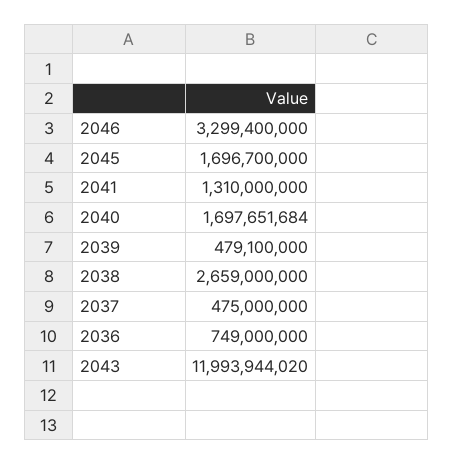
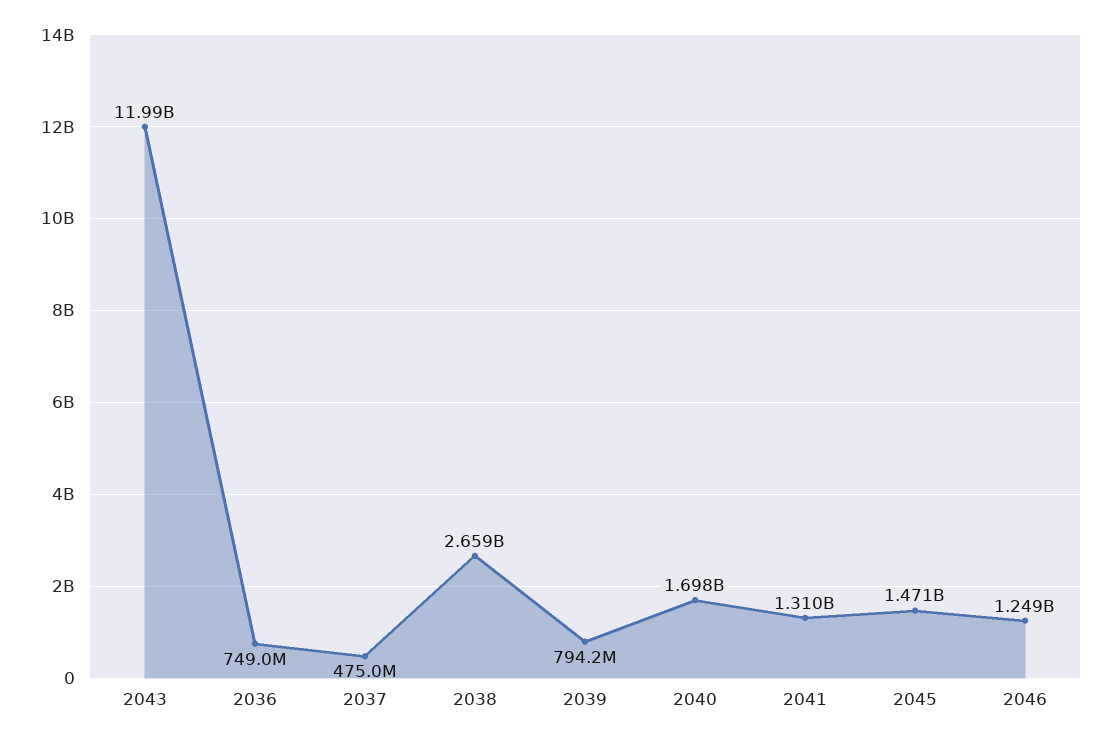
2046: 3299400000 -> 1249000000
2045: 1696700000 -> 1471000000
2039: 479100000 -> 794200000

